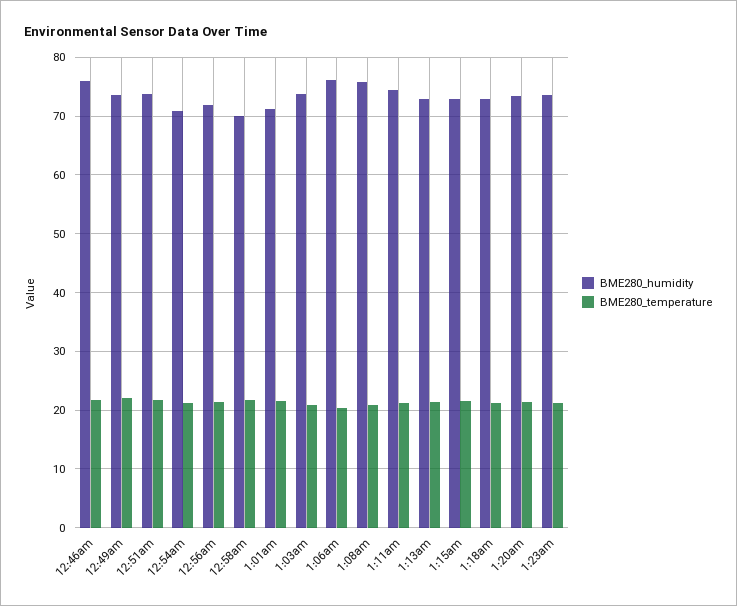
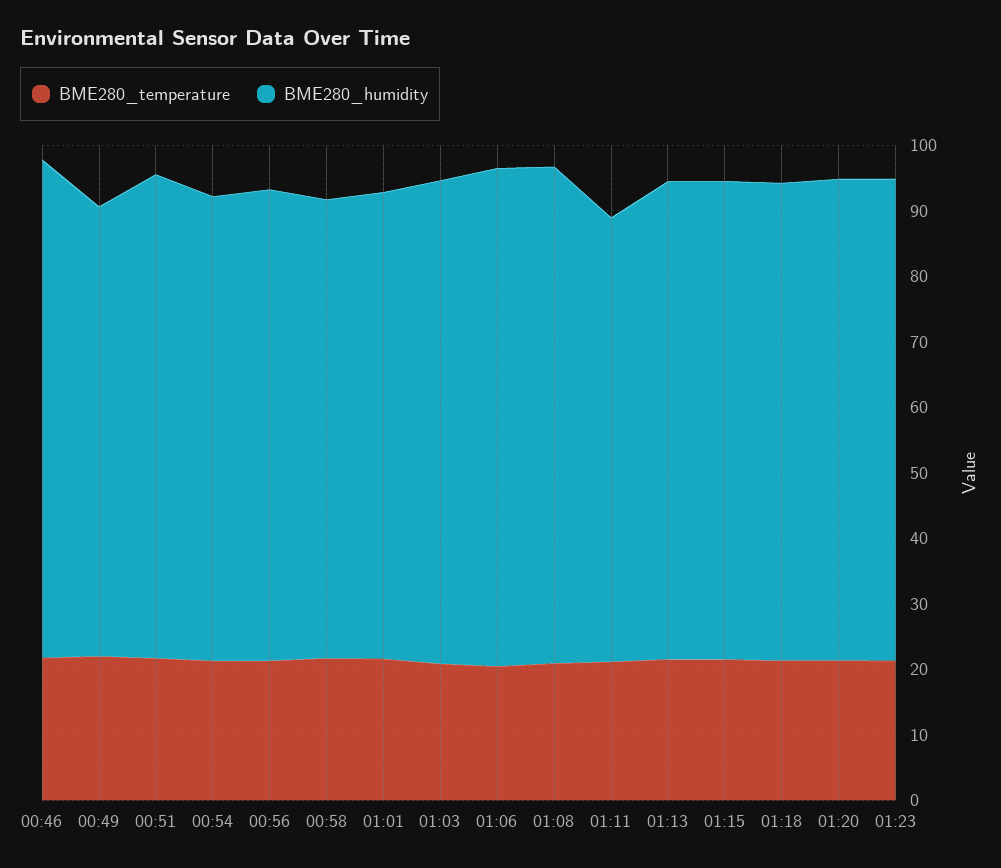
BME280_humidity, 12:49am: 74 -> 68
BME280_humidity, 1:11am: 74 -> 68

